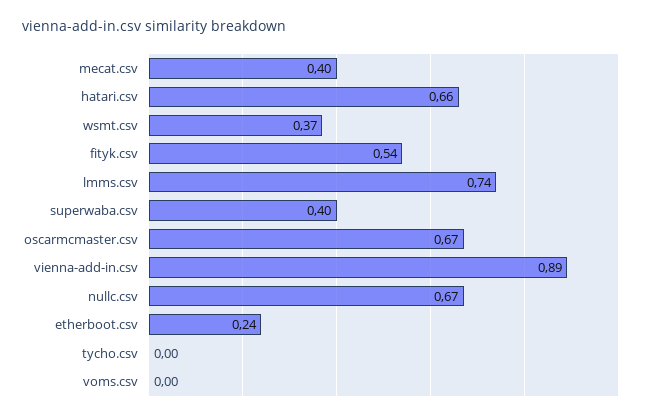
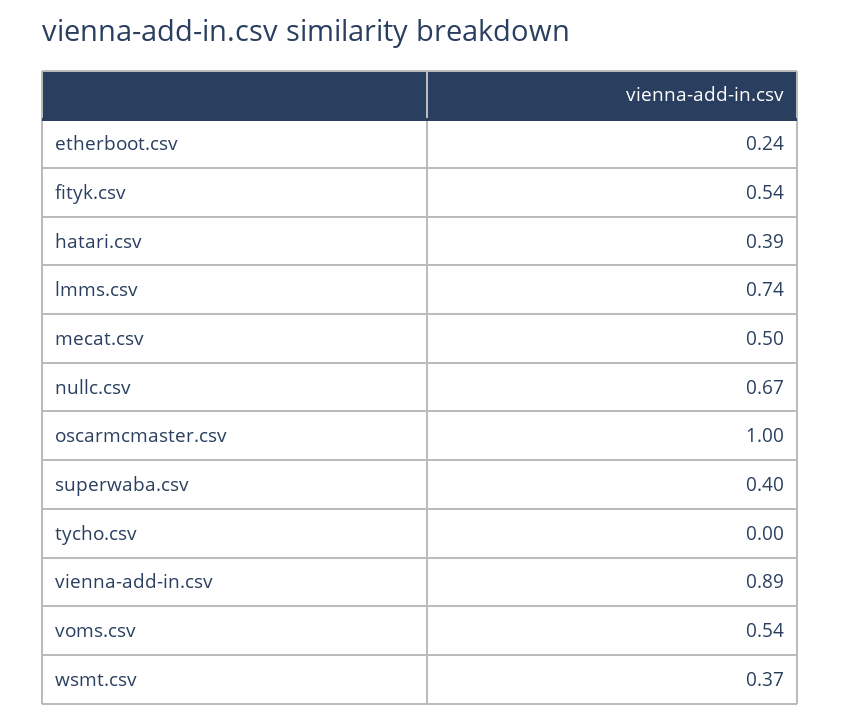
mecat.csv: 0.4 -> 0.5
hatari.csv: 0.66 -> 0.39
oscarmcmaster.csv: 0.67 -> 1
voms.csv: 0 -> 0.54

